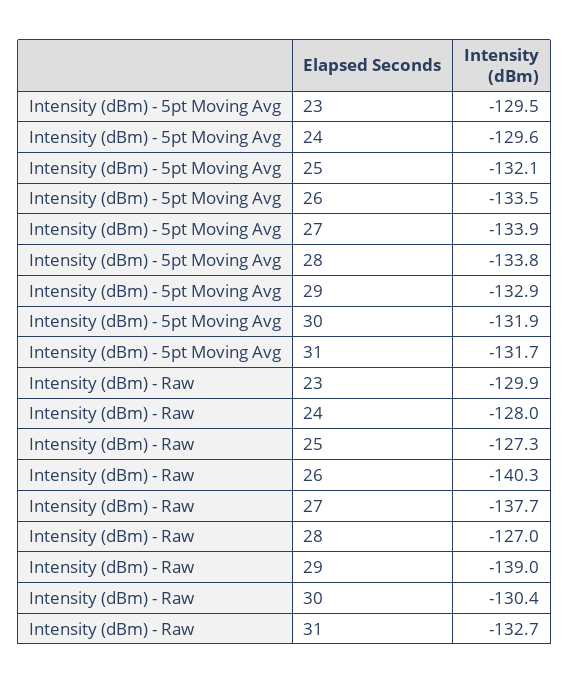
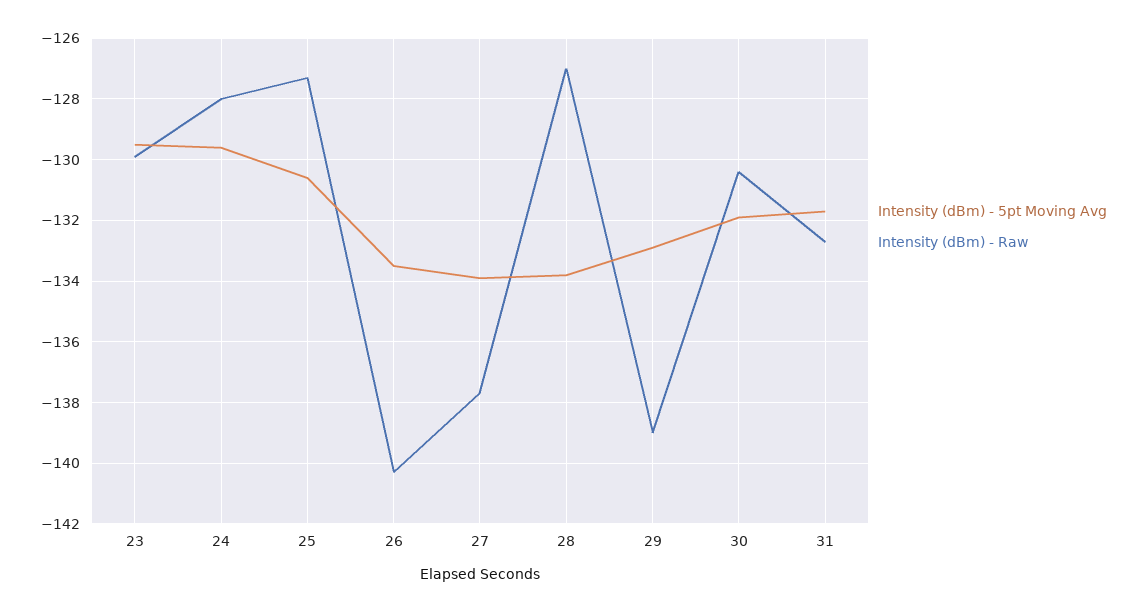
Intensity (dBm) - 5pt Moving Avg, 25: -132.1 -> -130.5

